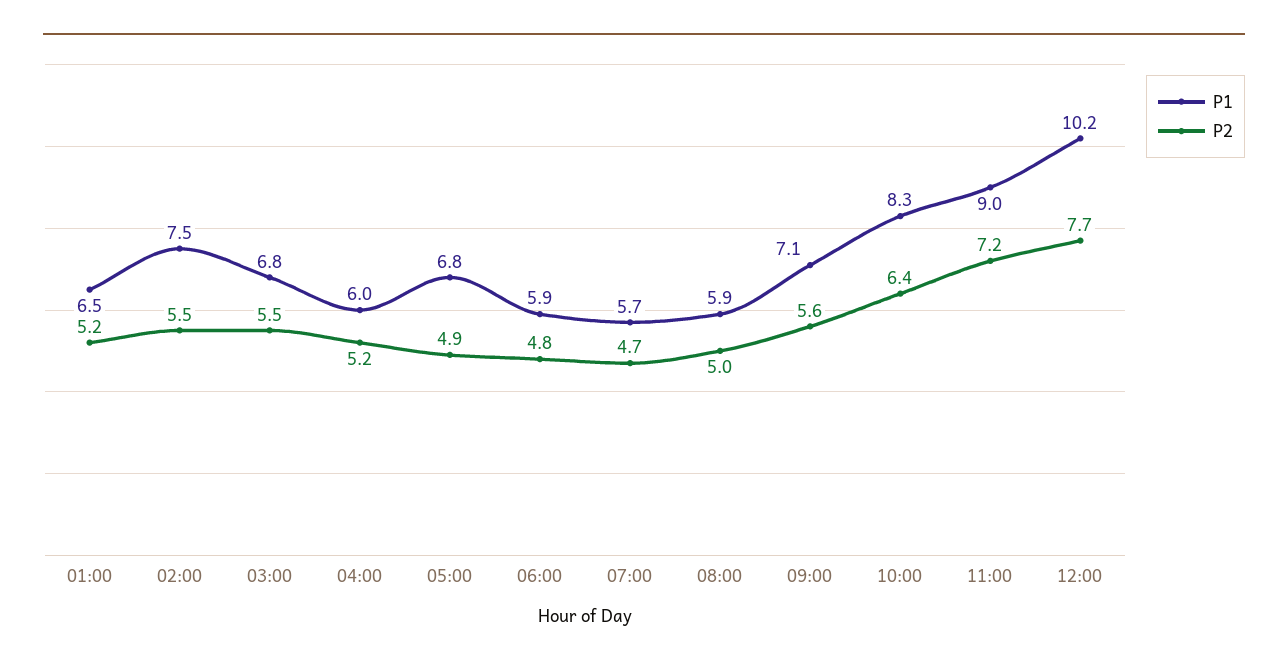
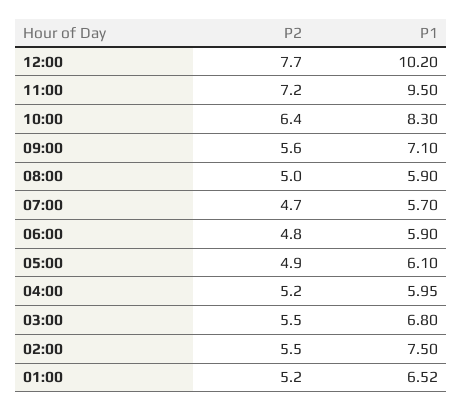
P1, 05:00: 6.8 -> 6.1
P1, 11:00: 9 -> 9.5

